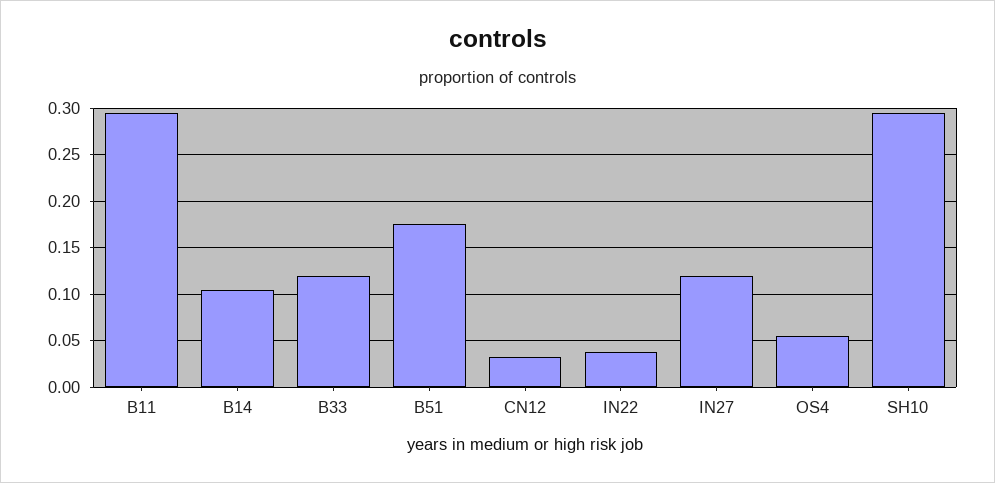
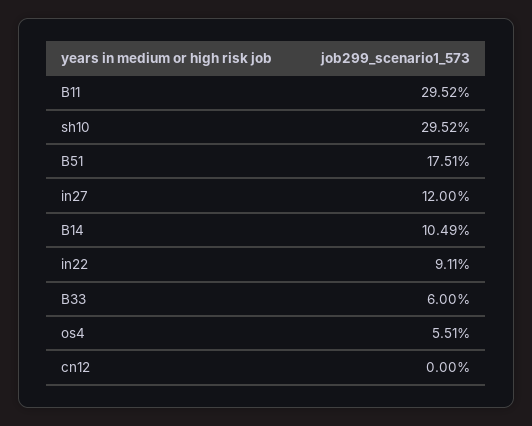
B33: 0.12 -> 0.06
CN12: 0.03 -> 0
IN22: 0.04 -> 0.0911

